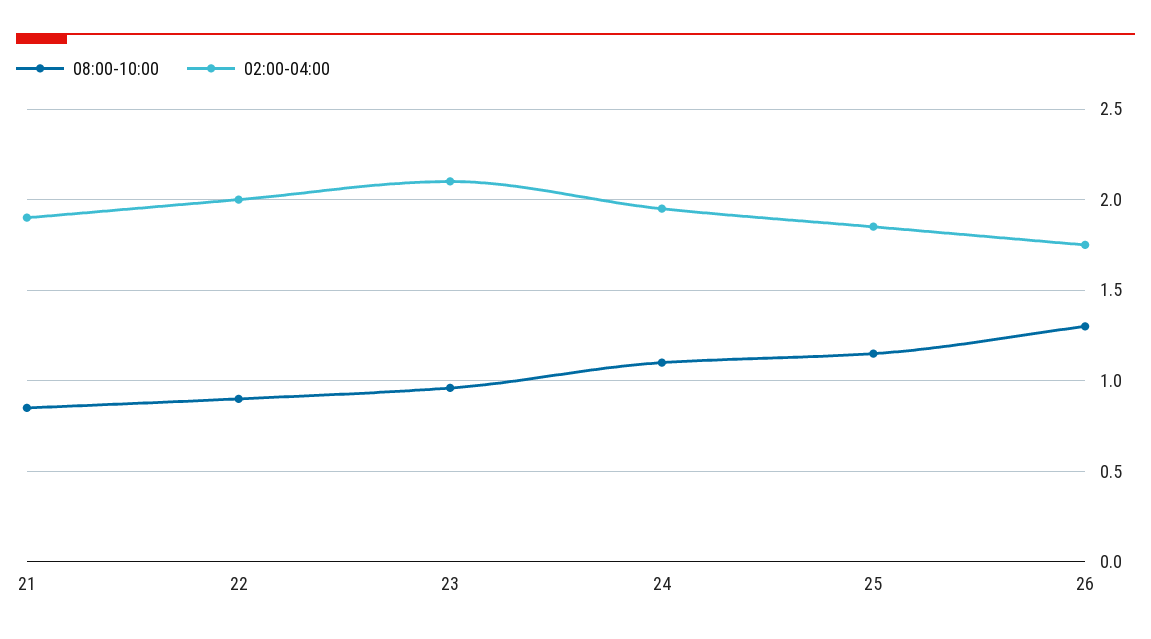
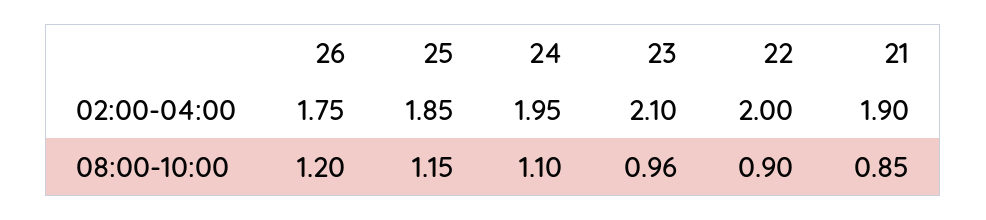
08:00-10:00, 26: 1.3 -> 1.2

